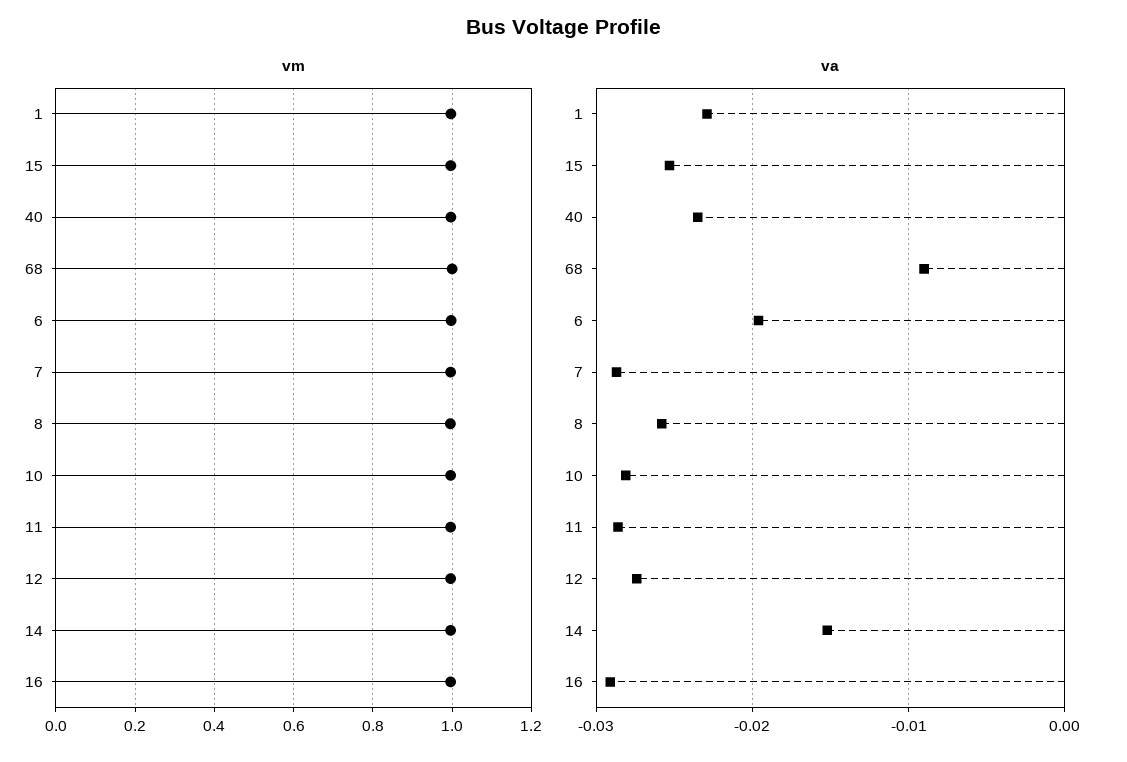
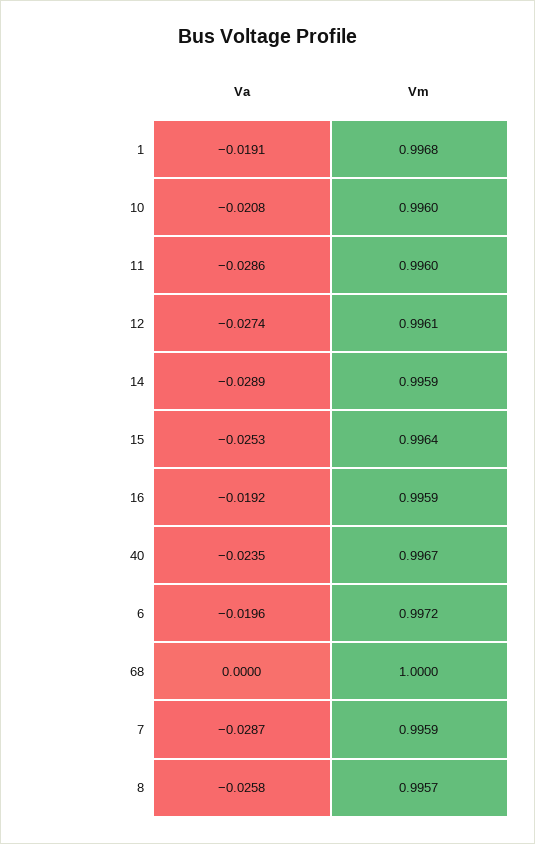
va, 1: -0.023 -> -0.0191
va, 68: -0.009 -> 0
va, 10: -0.028 -> -0.0208
va, 14: -0.015 -> -0.0289
va, 16: -0.029 -> -0.0192

